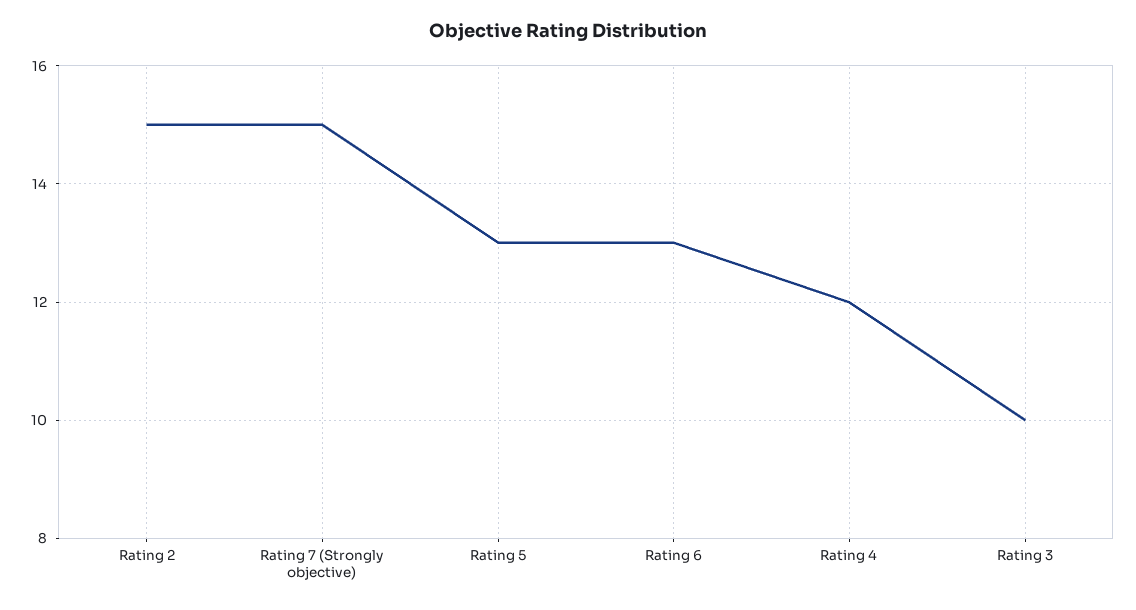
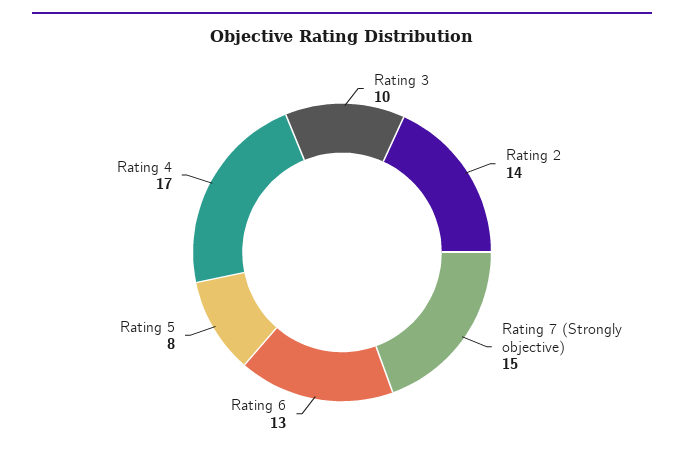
Rating 2: 15 -> 14
Rating 5: 13 -> 8
Rating 4: 12 -> 17

